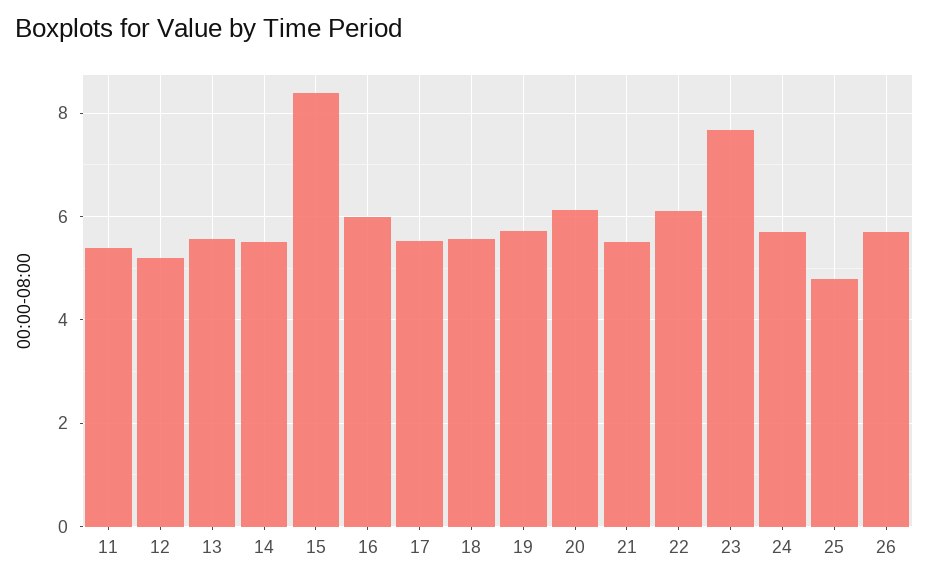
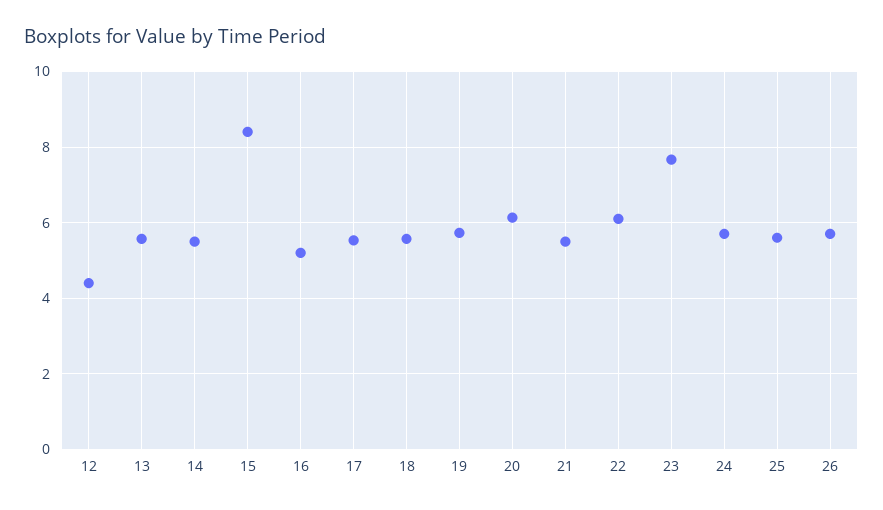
11: 5.4 -> none
12: 5.2 -> 4.4
16: 6 -> 5.2
25: 4.8 -> 5.6

